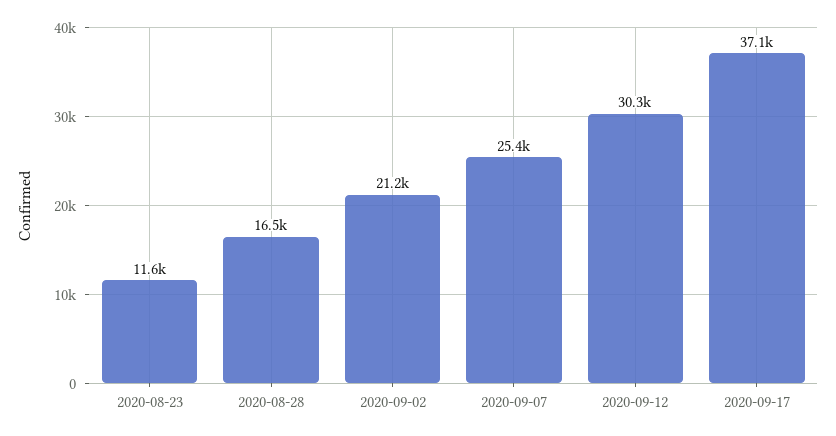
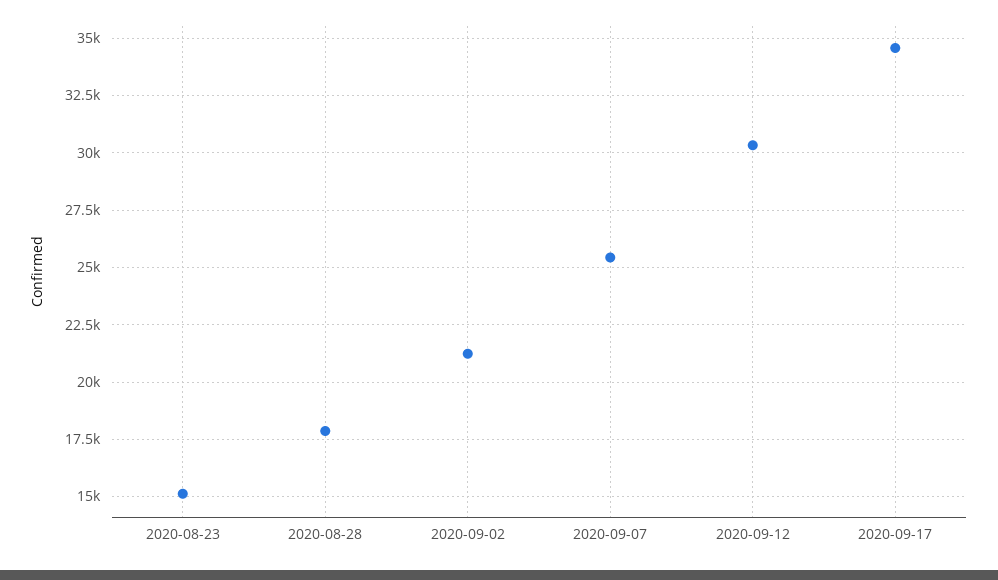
2020-08-23: 11600 -> 15000
2020-08-28: 16500 -> 18000
2020-09-17: 37100 -> 34500

